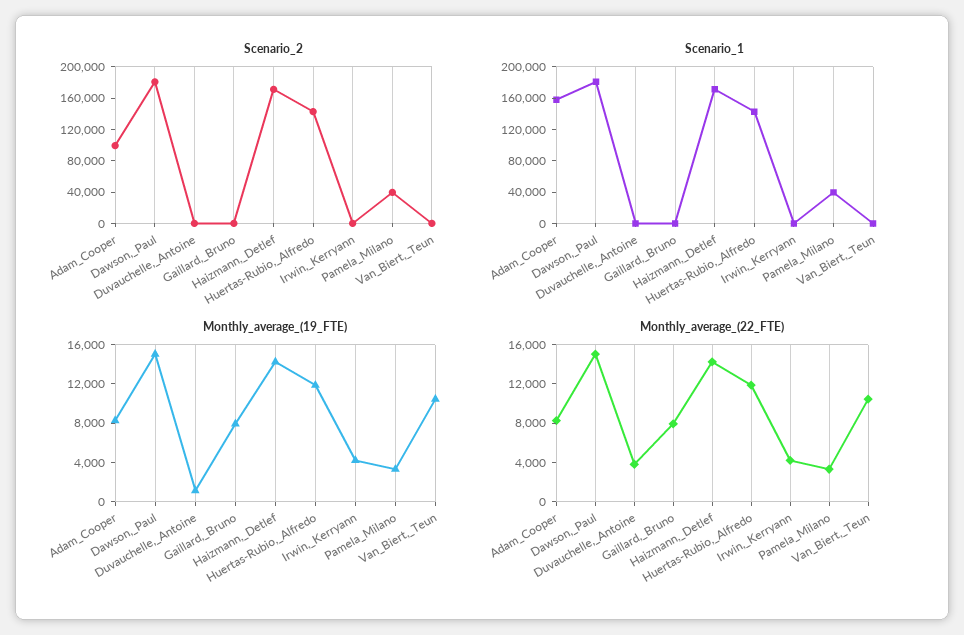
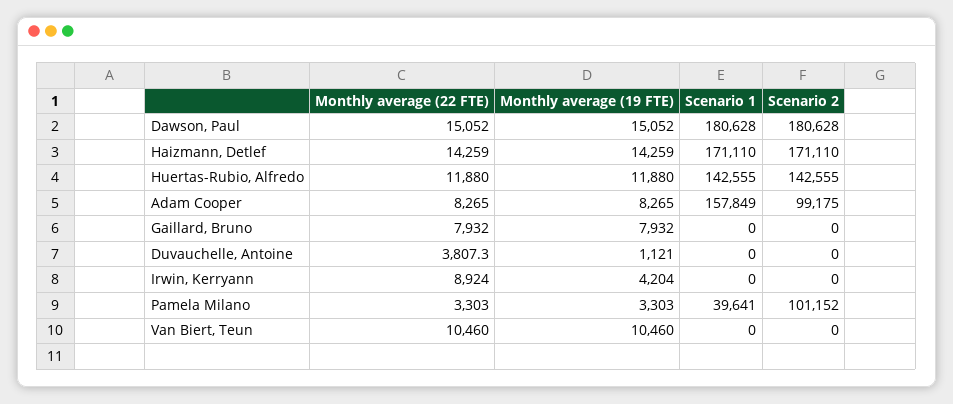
Scenario_2, Pamela_Milano: 40000 -> 101152
Monthly_average_(22_FTE), Irwin,_Kerryann: 4000 -> 8924

